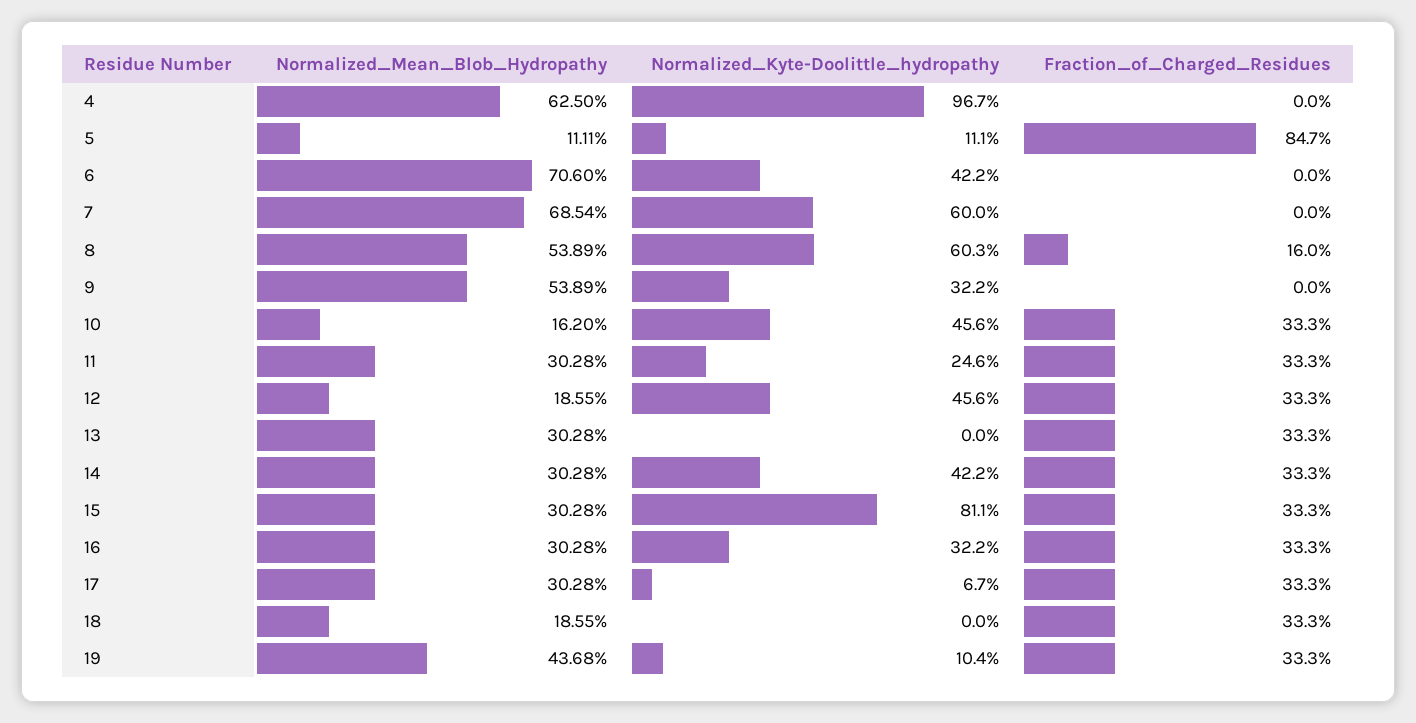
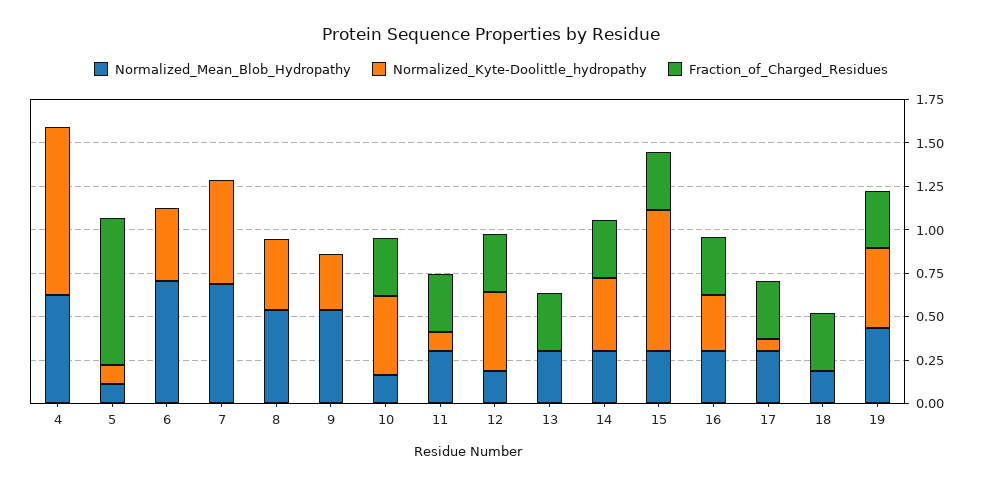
Normalized_Kyte-Doolittle_hydropathy, 8: 0.603 -> 0.4
Fraction_of_Charged_Residues, 8: 0.16 -> 0
Normalized_Kyte-Doolittle_hydropathy, 11: 0.246 -> 0.1
Normalized_Kyte-Doolittle_hydropathy, 19: 0.104 -> 0.45

